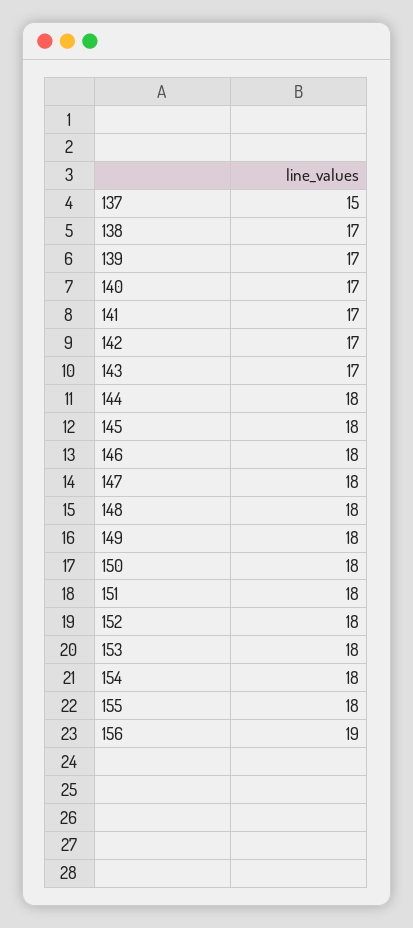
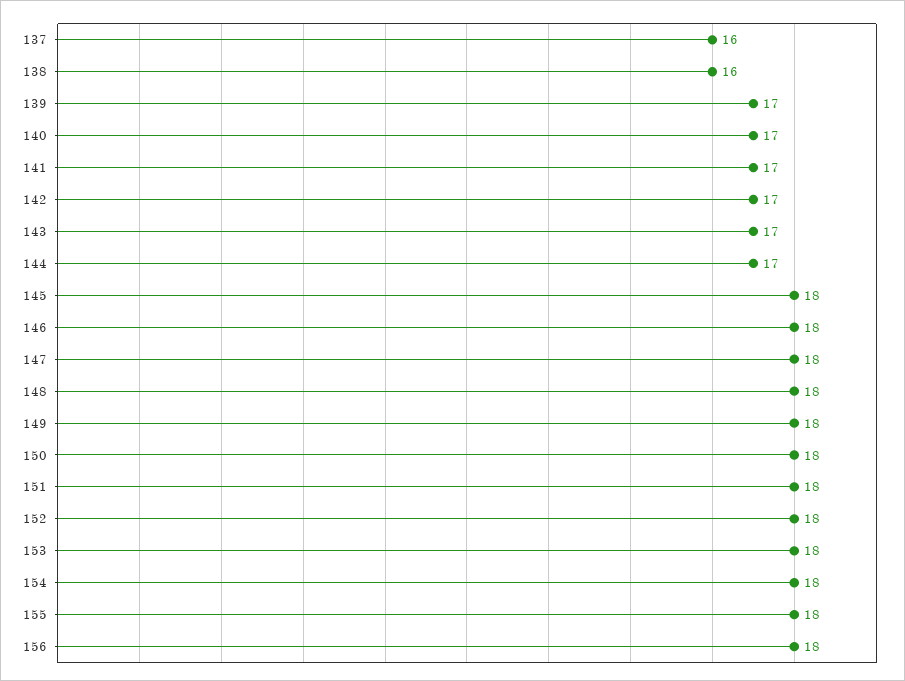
137: 15 -> 16
138: 17 -> 16
144: 18 -> 17
156: 19 -> 18

